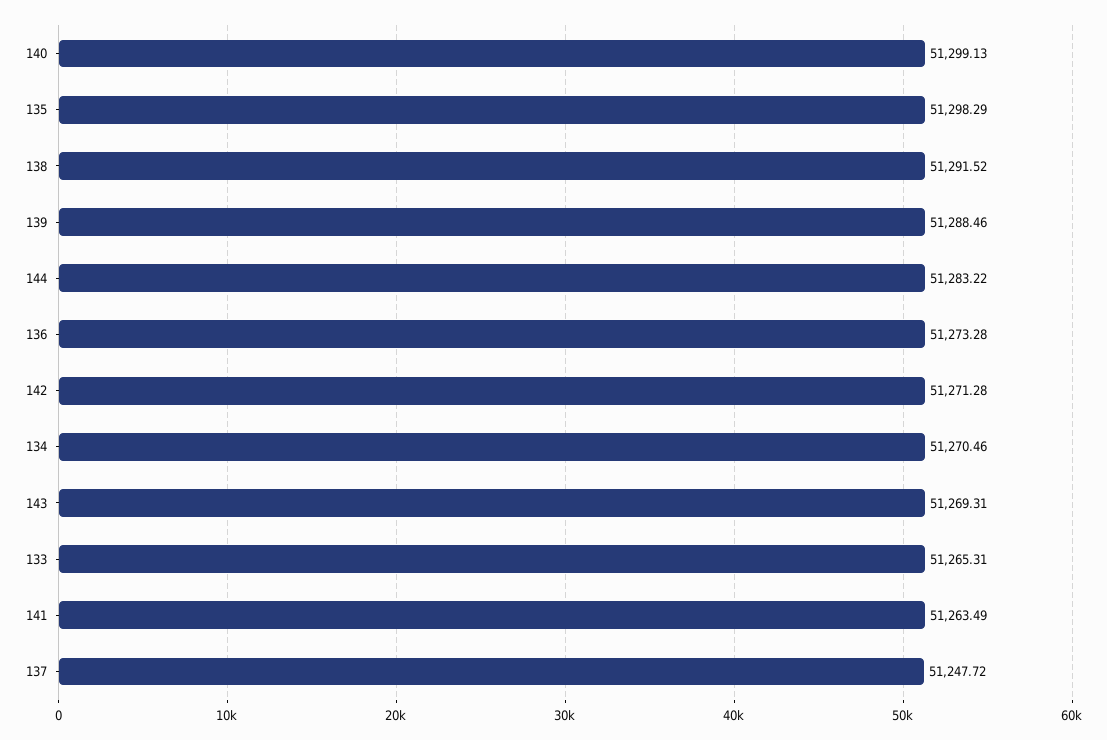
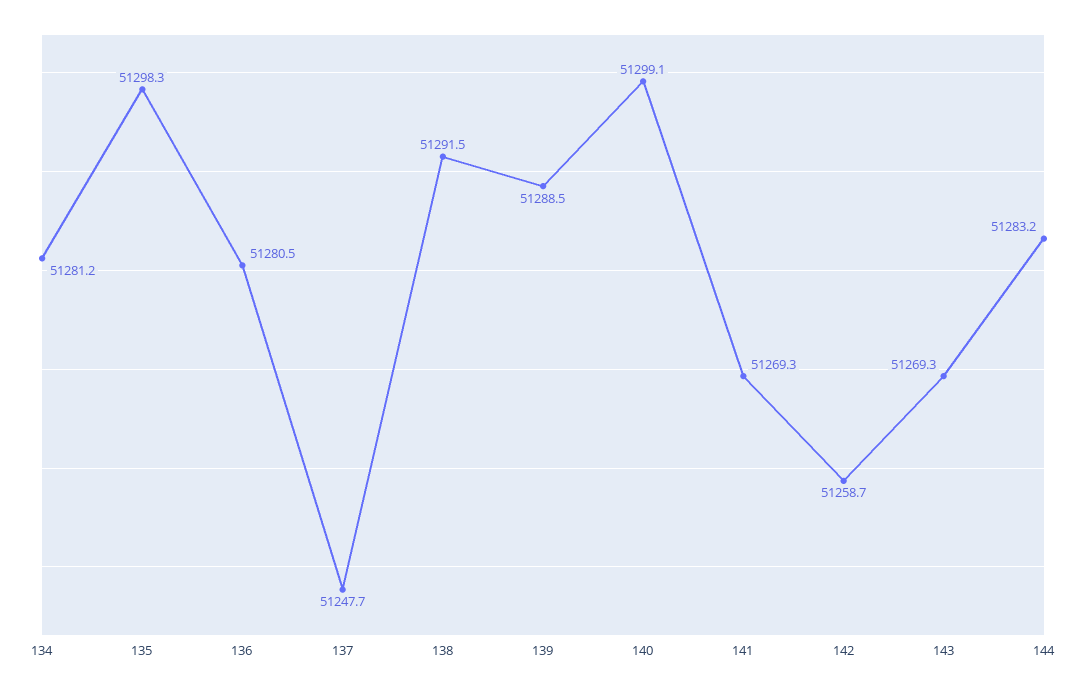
136: 51273.28 -> 51280.5
142: 51271.28 -> 51258.7
134: 51270.46 -> 51281.2
133: 51265.31 -> none
141: 51263.49 -> 51269.3

